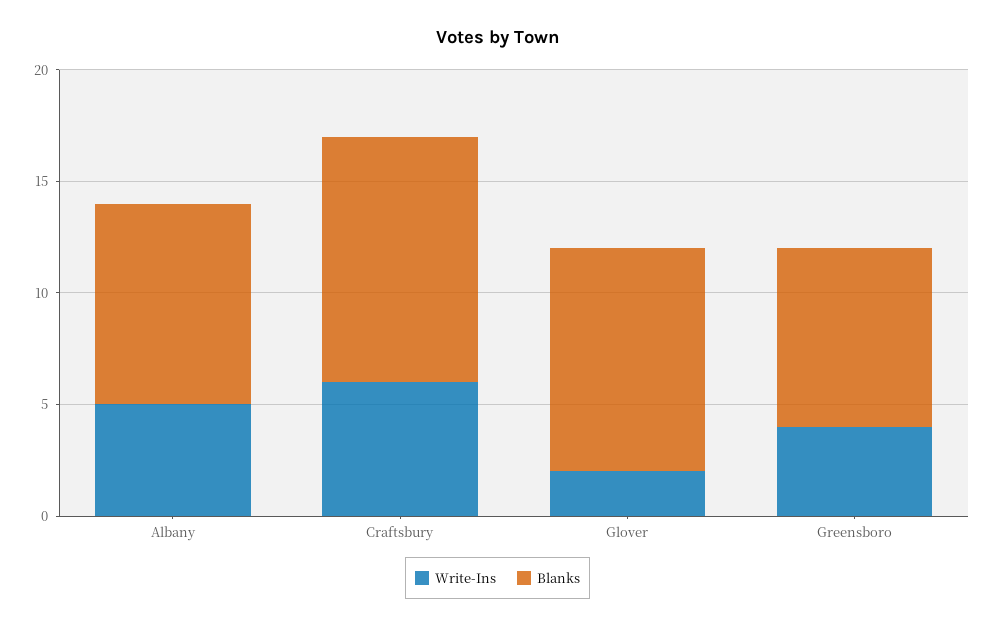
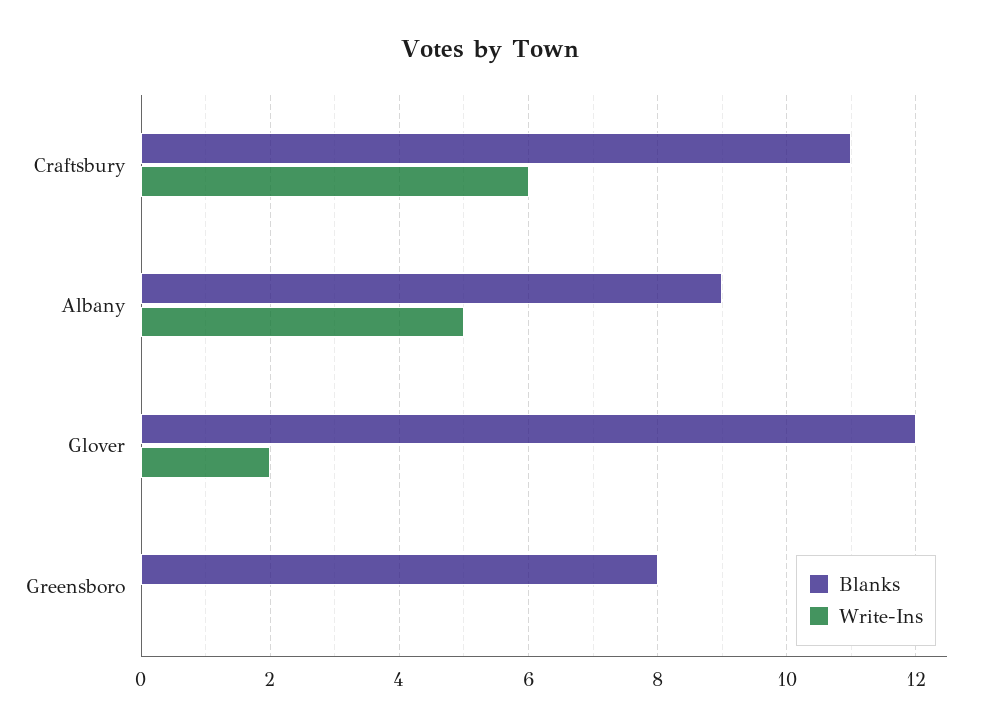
Blanks, Glover: 10 -> 12
Write-Ins, Greensboro: 4 -> 0

